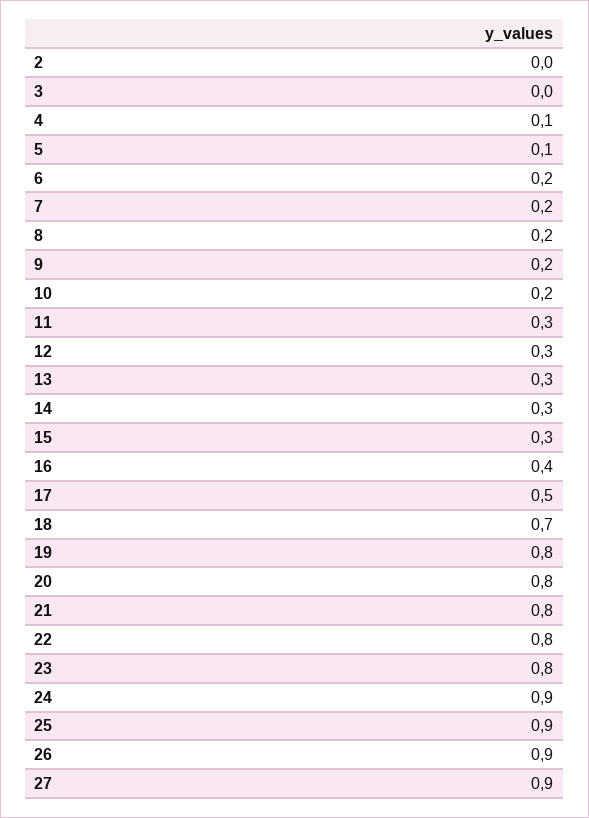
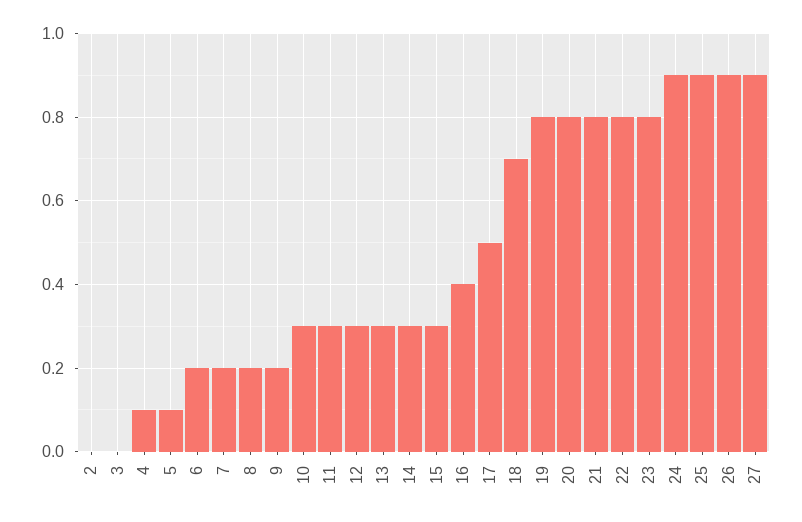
10: 0.2 -> 0.3

